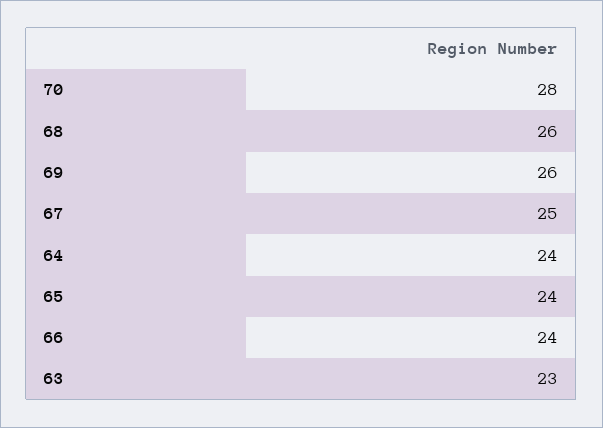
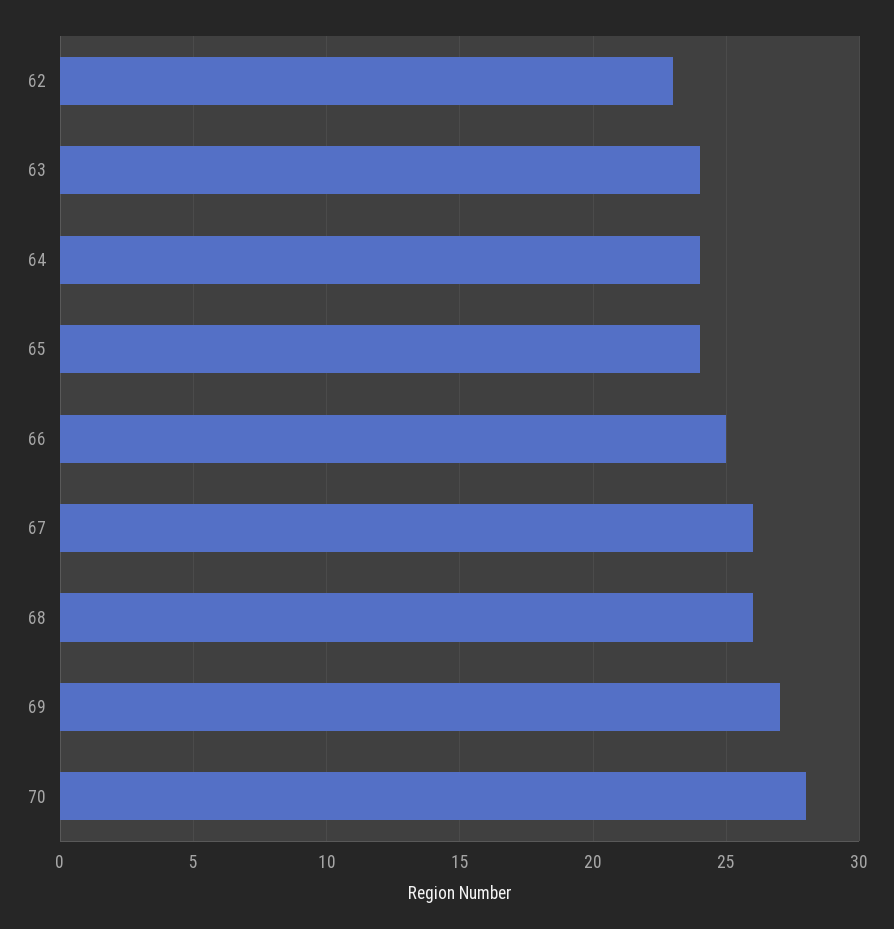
69: 26 -> 27
67: 25 -> 26
66: 24 -> 25
63: 23 -> 24
62: none -> 23

